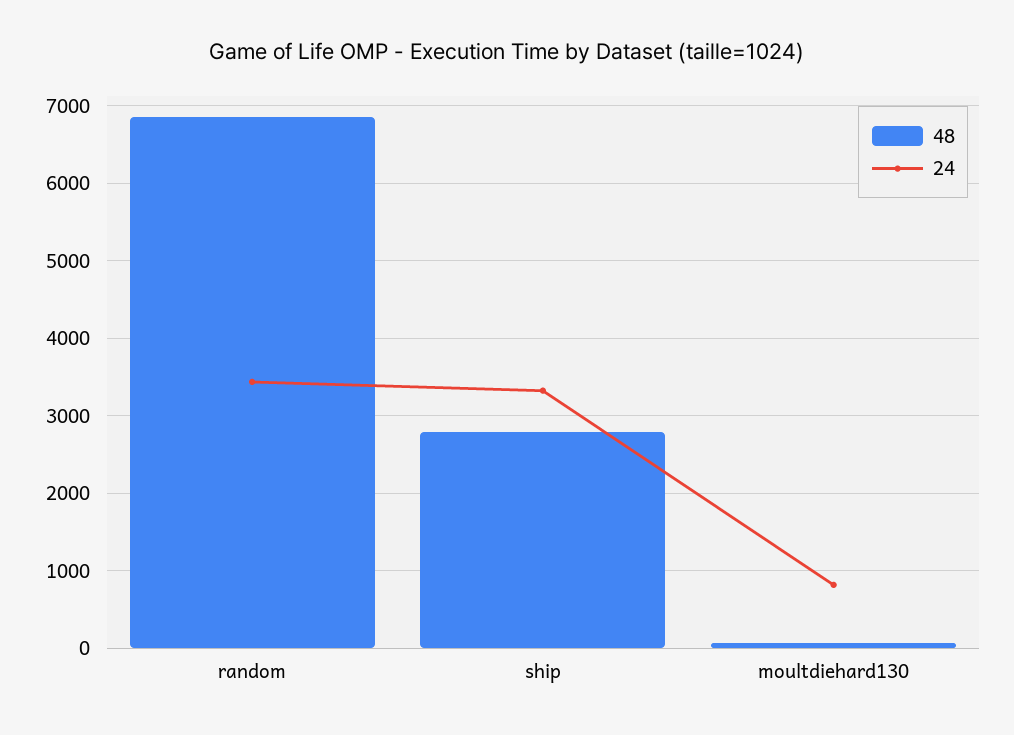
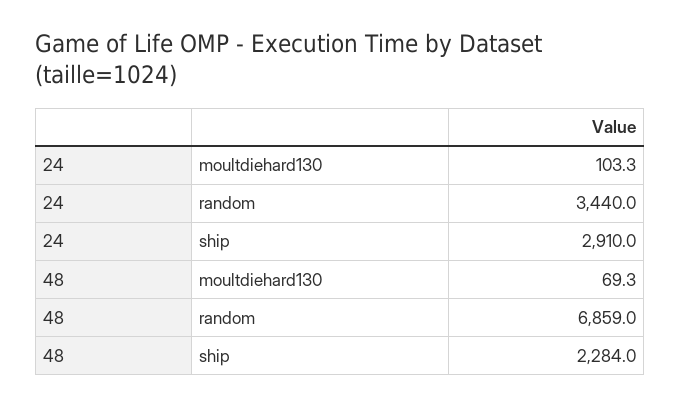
48, ship: 2800 -> 2284
24, ship: 3300 -> 2910
24, moultdiehard130: 800 -> 103.3

